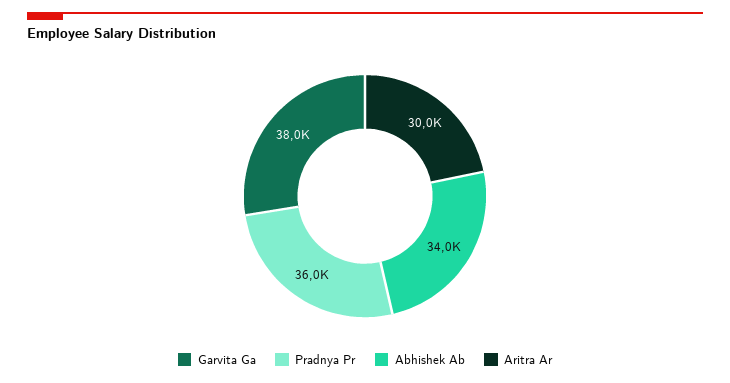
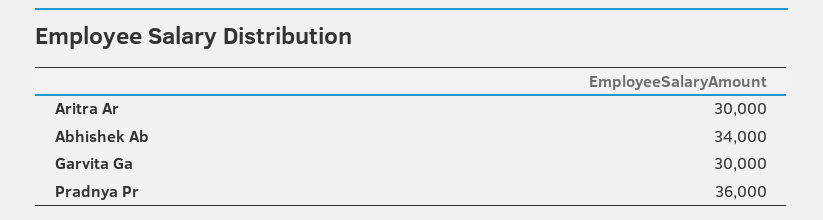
Garvita Ga: 38000 -> 30000

